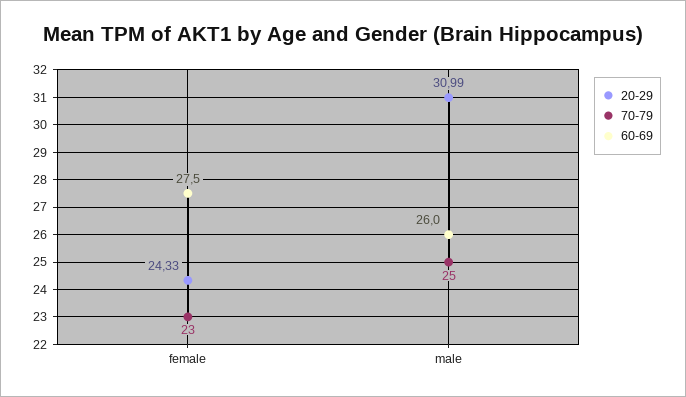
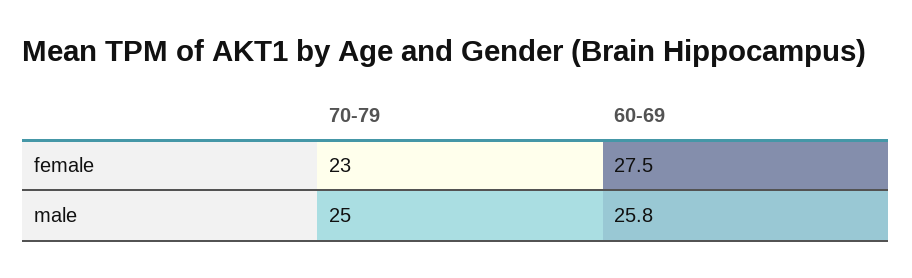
20-29, female: 24.33 -> none
20-29, male: 30.99 -> none
60-69, male: 26 -> 25.8

